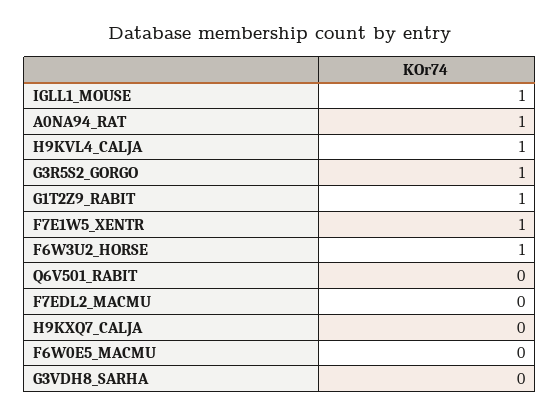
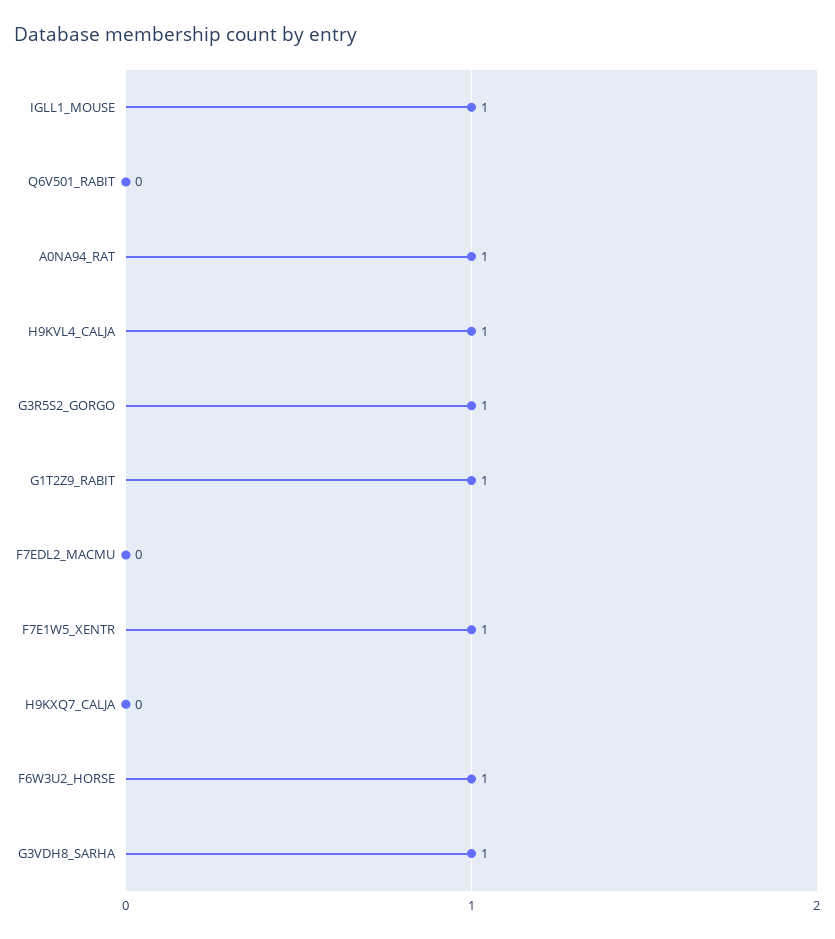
F6W0E5_MACMU: 0 -> none
G3VDH8_SARHA: 0 -> 1

